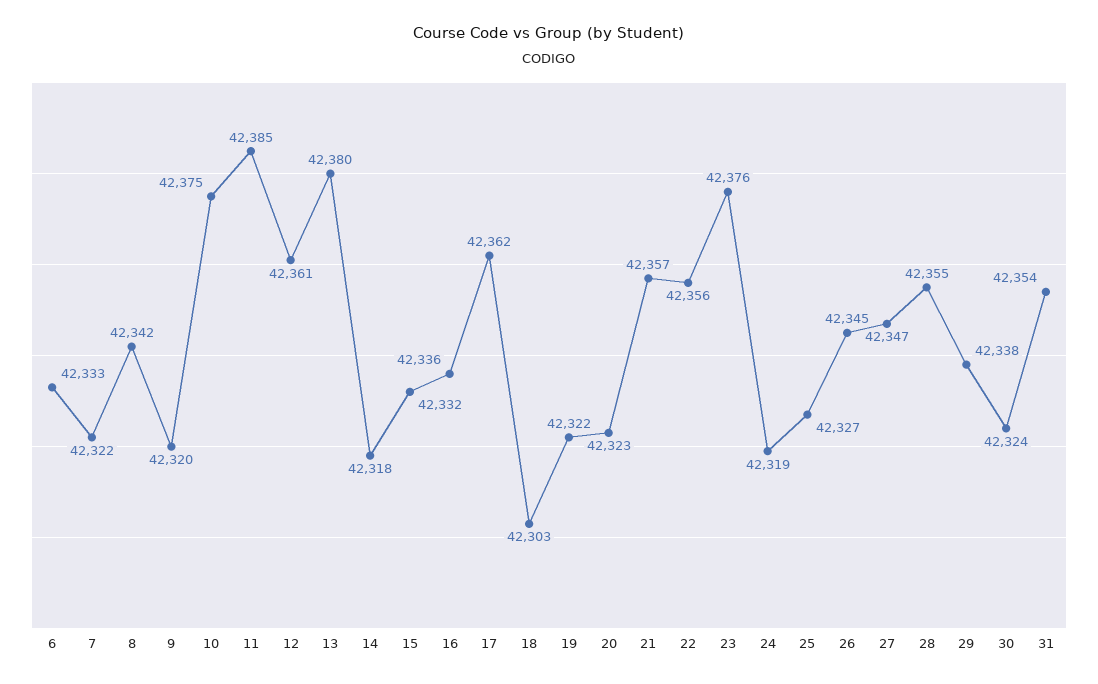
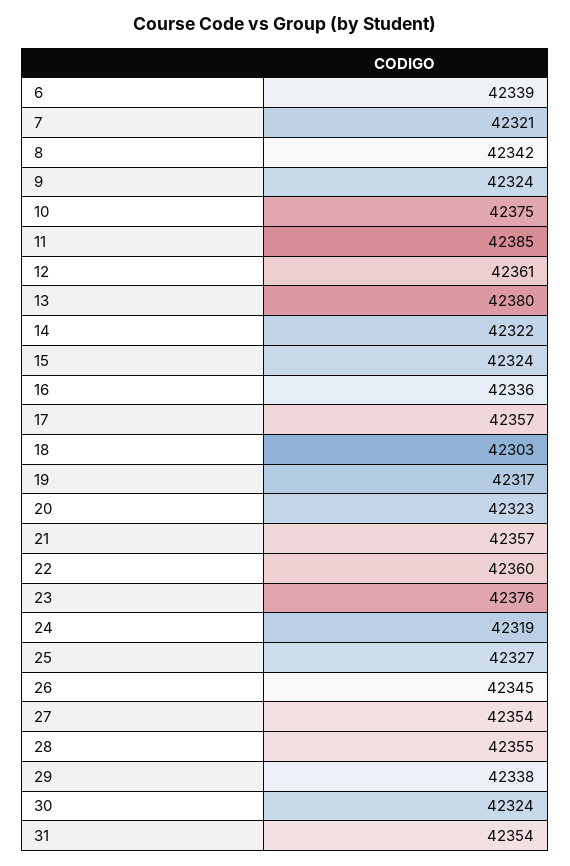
6: 42333 -> 42339
7: 42322 -> 42321
9: 42320 -> 42324
14: 42318 -> 42322
15: 42332 -> 42324
17: 42362 -> 42357
19: 42322 -> 42317
22: 42356 -> 42360
27: 42347 -> 42354

